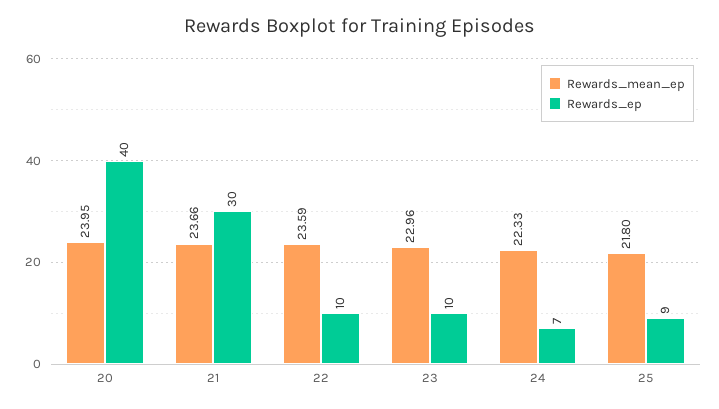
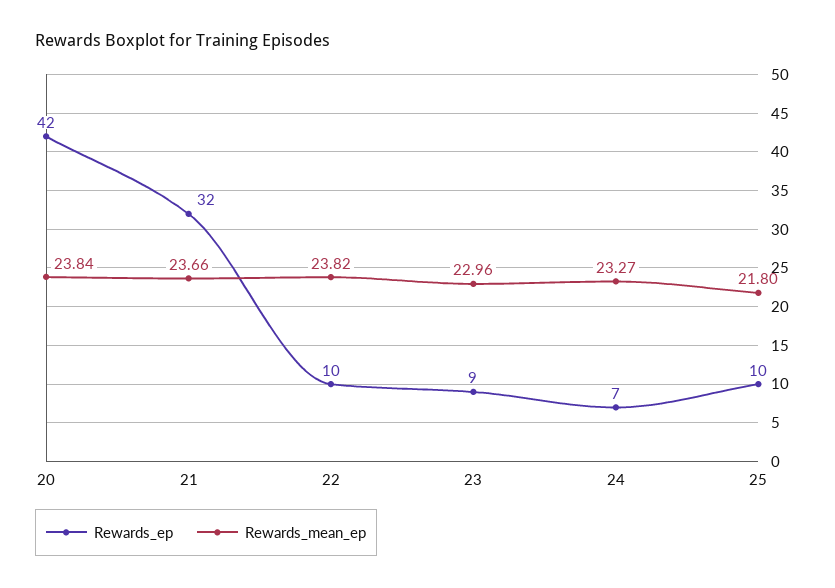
Rewards_mean_ep, 20: 23.95 -> 23.84
Rewards_ep, 20: 40 -> 42
Rewards_ep, 21: 30 -> 32
Rewards_mean_ep, 22: 23.59 -> 23.82
Rewards_ep, 23: 10 -> 9
Rewards_mean_ep, 24: 22.33 -> 23.27
Rewards_ep, 25: 9 -> 10

